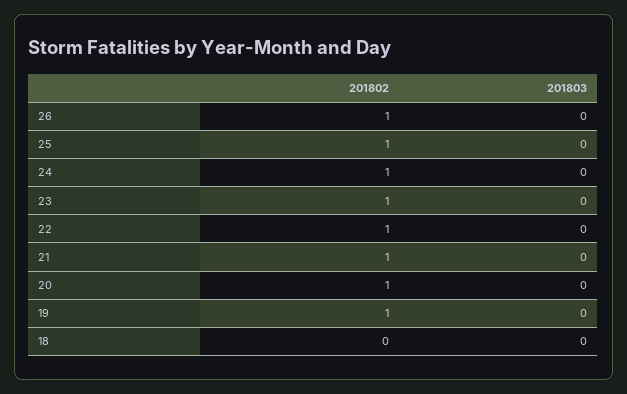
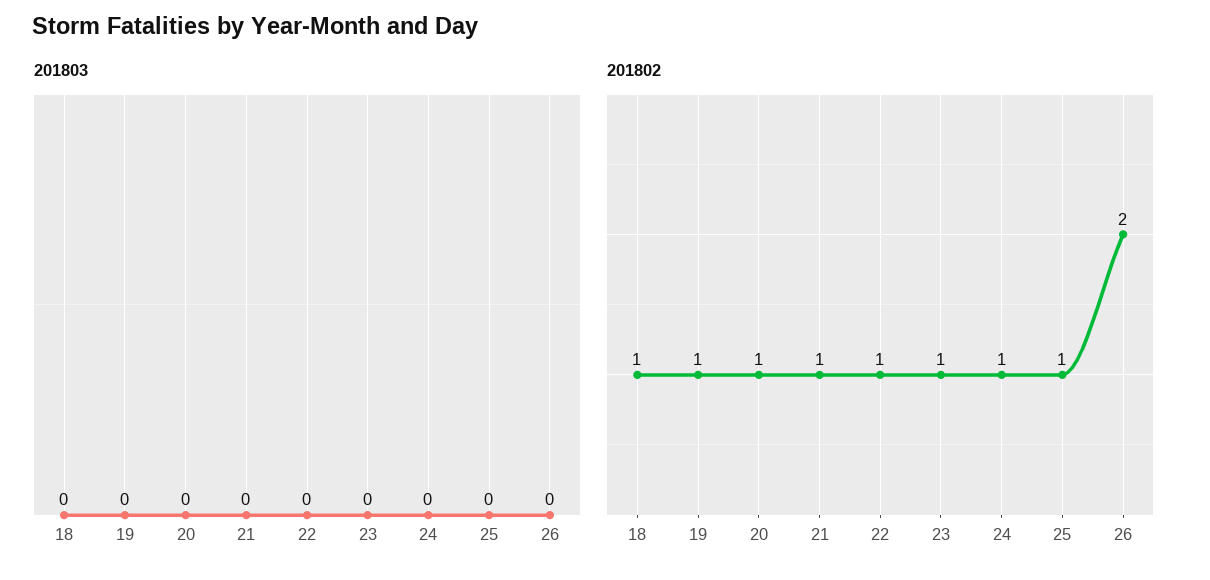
201802, 26: 1 -> 2
201802, 18: 0 -> 1

